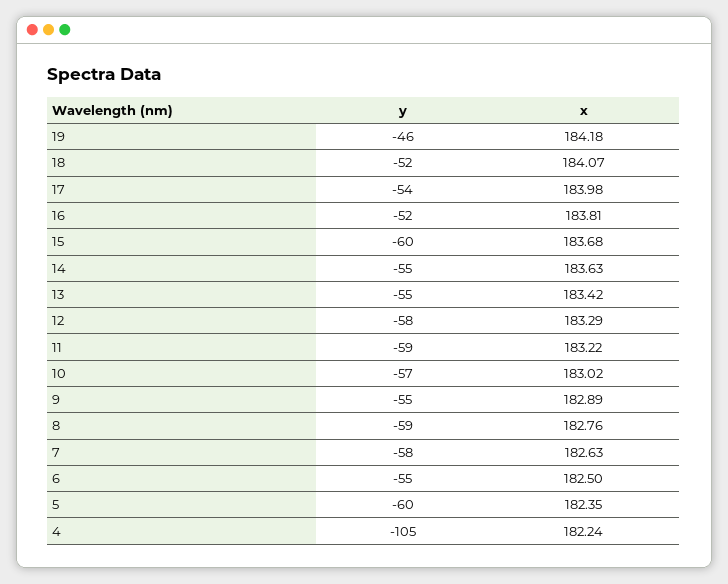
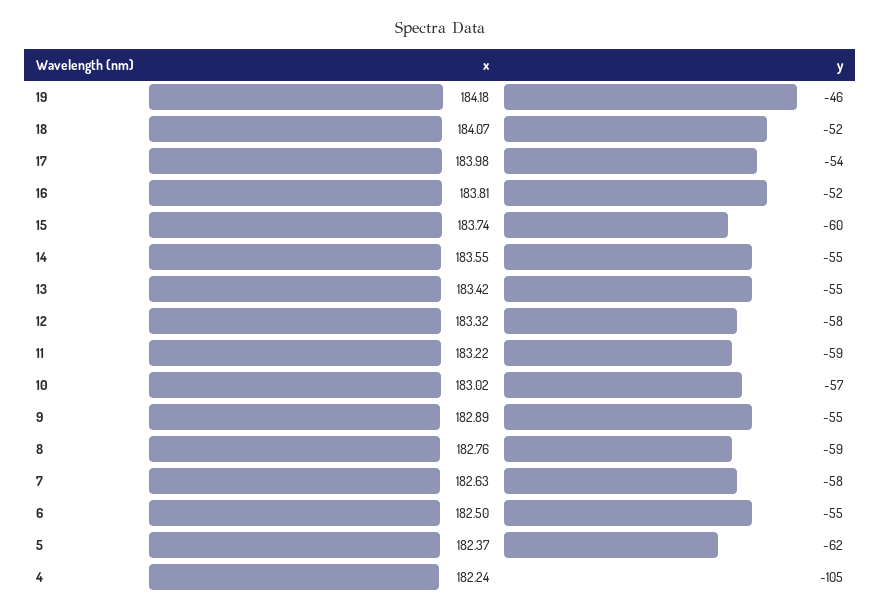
x, 15: 183.68 -> 183.74
x, 14: 183.63 -> 183.55
x, 12: 183.29 -> 183.32
y, 5: -60 -> -62
x, 5: 182.35 -> 182.37

